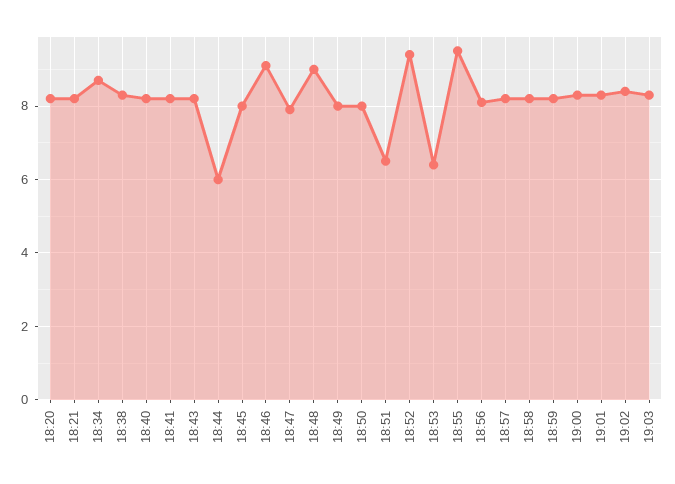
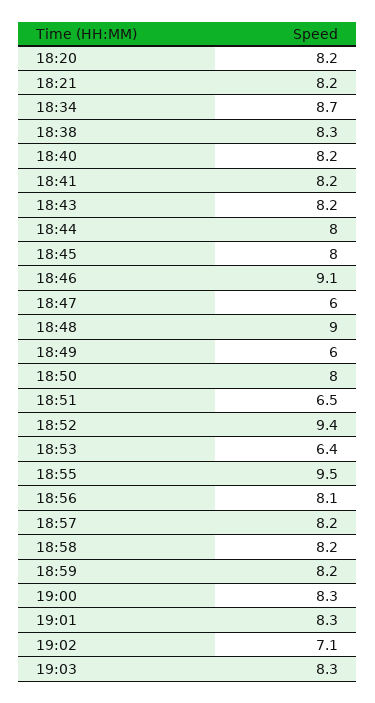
18:44: 6 -> 8
18:47: 8 -> 6
18:49: 8 -> 6
19:02: 8.5 -> 7.1

